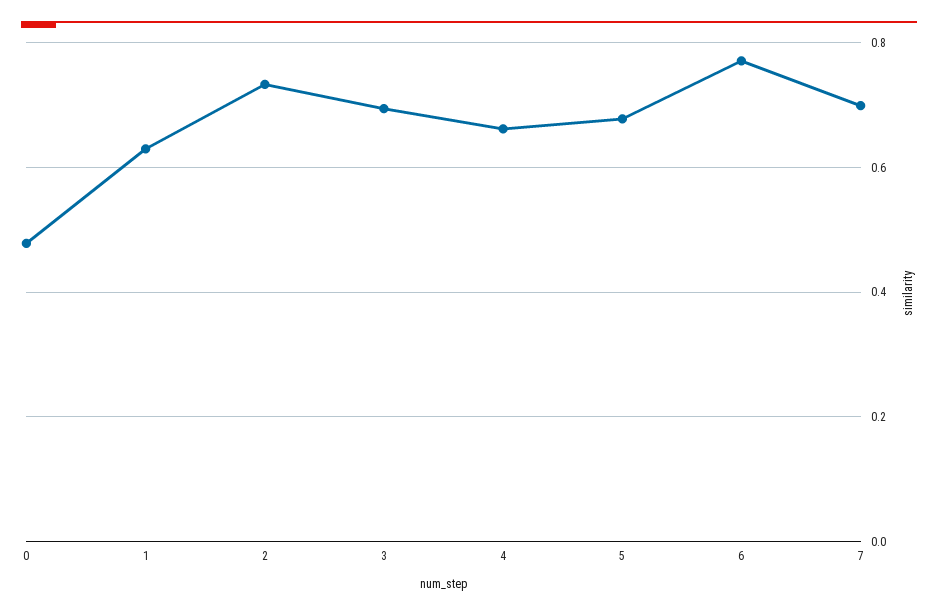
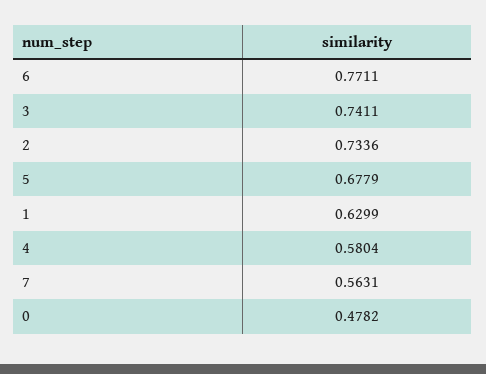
3: 0.7 -> 0.7411
4: 0.66 -> 0.5804
7: 0.7 -> 0.5631

